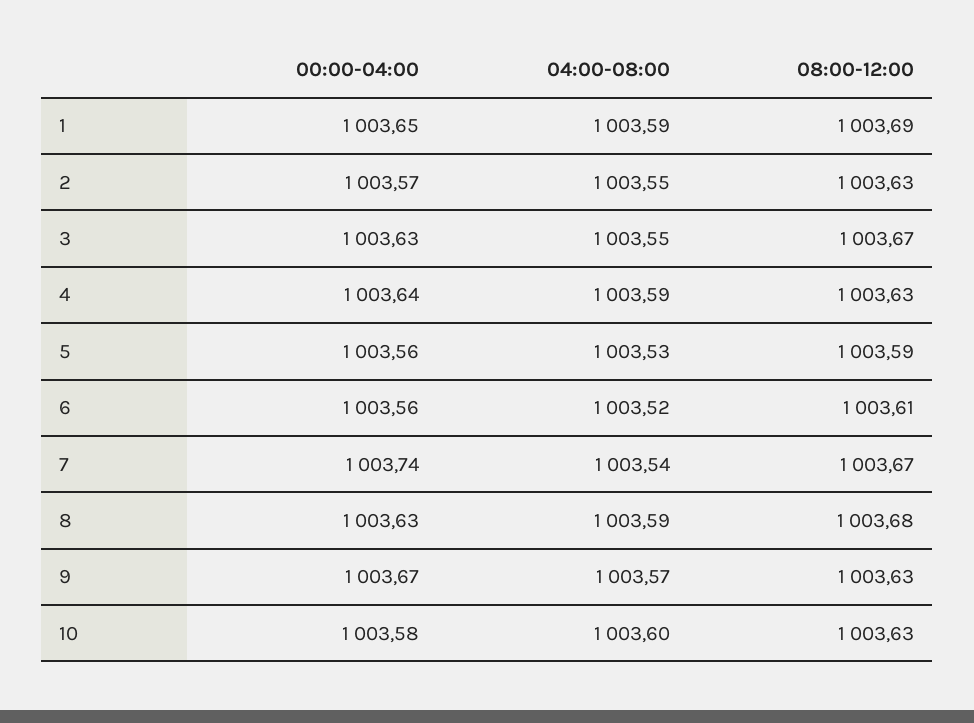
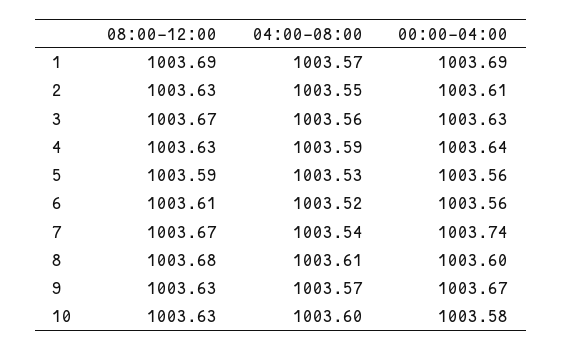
00:00-04:00, 1: 1003.65 -> 1003.69
04:00-08:00, 1: 1003.59 -> 1003.57
00:00-04:00, 2: 1003.57 -> 1003.61
04:00-08:00, 3: 1003.55 -> 1003.56
00:00-04:00, 8: 1003.63 -> 1003.6
04:00-08:00, 8: 1003.59 -> 1003.61

